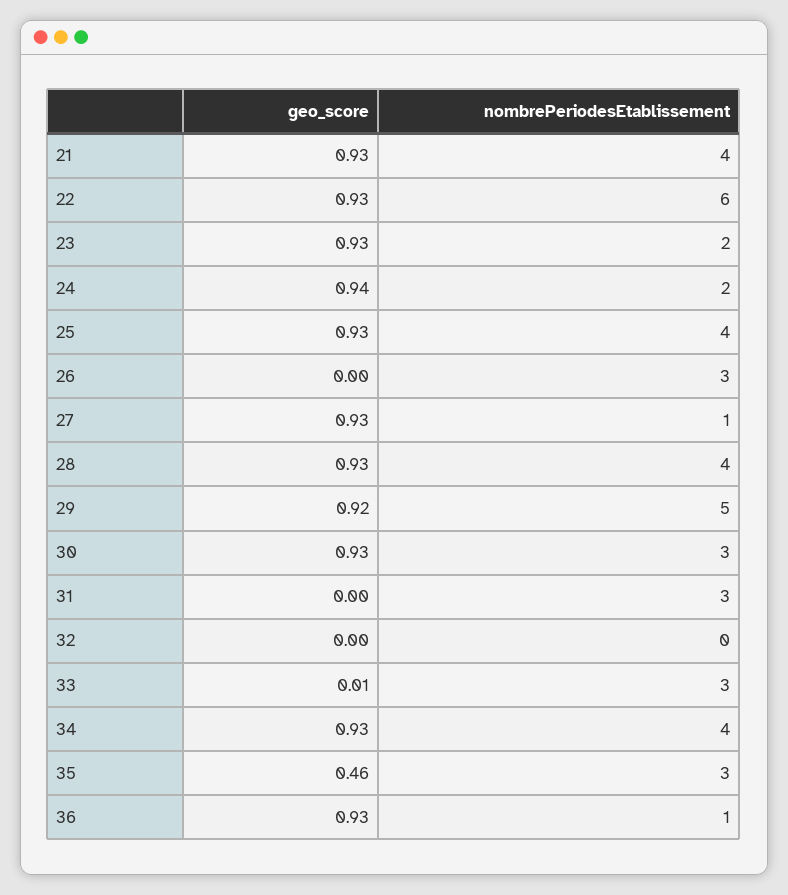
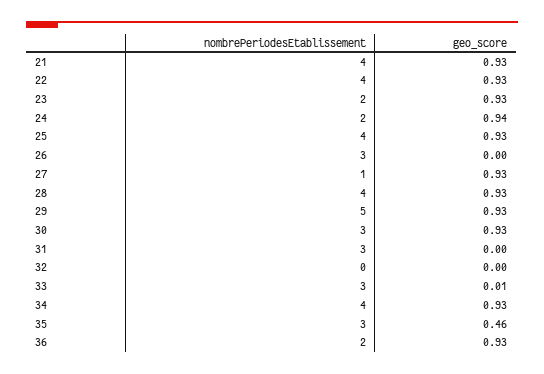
nombrePeriodesEtablissement, 22: 6 -> 4
geo_score, 29: 0.92 -> 0.93
nombrePeriodesEtablissement, 36: 1 -> 2

